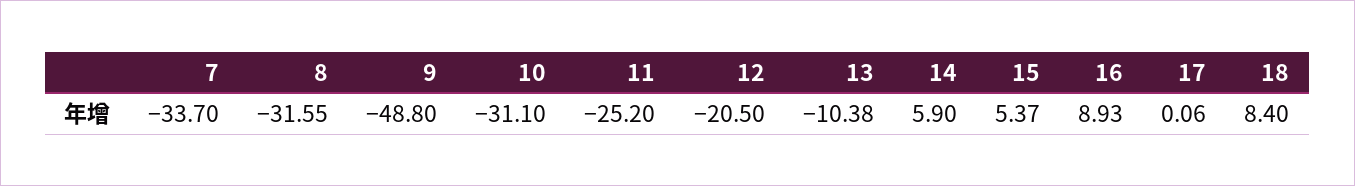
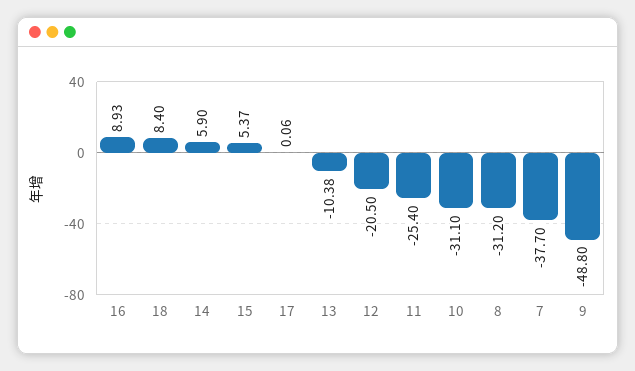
7: -33.7 -> -37.7
8: -31.55 -> -31.2
11: -25.2 -> -25.4

